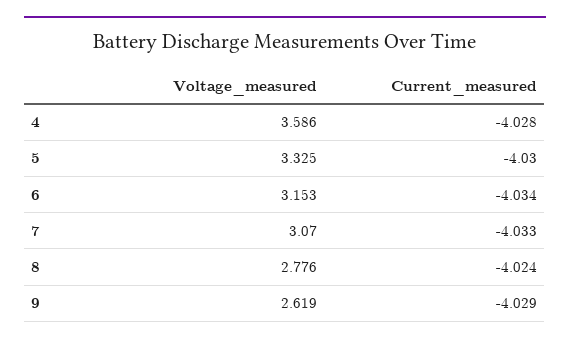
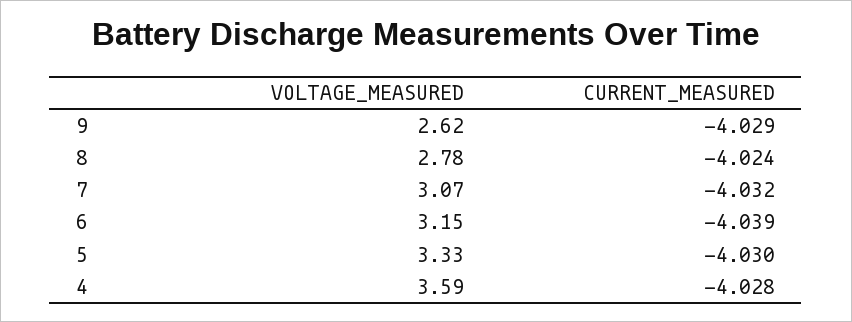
Current_measured, 6: -4.034 -> -4.039
Current_measured, 7: -4.033 -> -4.032

